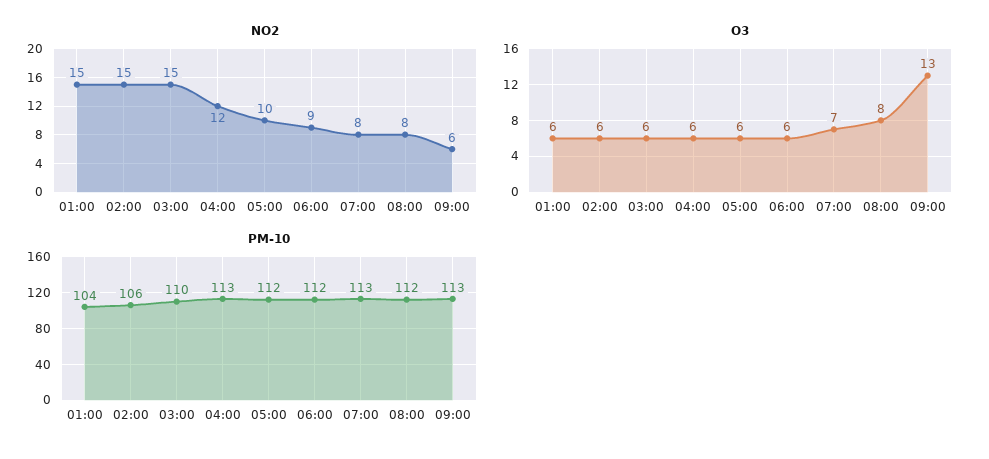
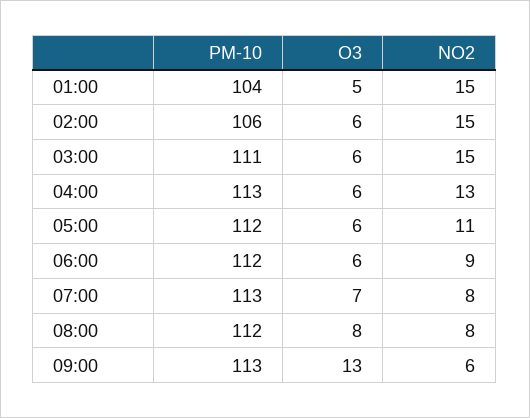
NO2, 04:00: 12 -> 13
NO2, 05:00: 10 -> 11
O3, 01:00: 6 -> 5
PM-10, 03:00: 110 -> 111

